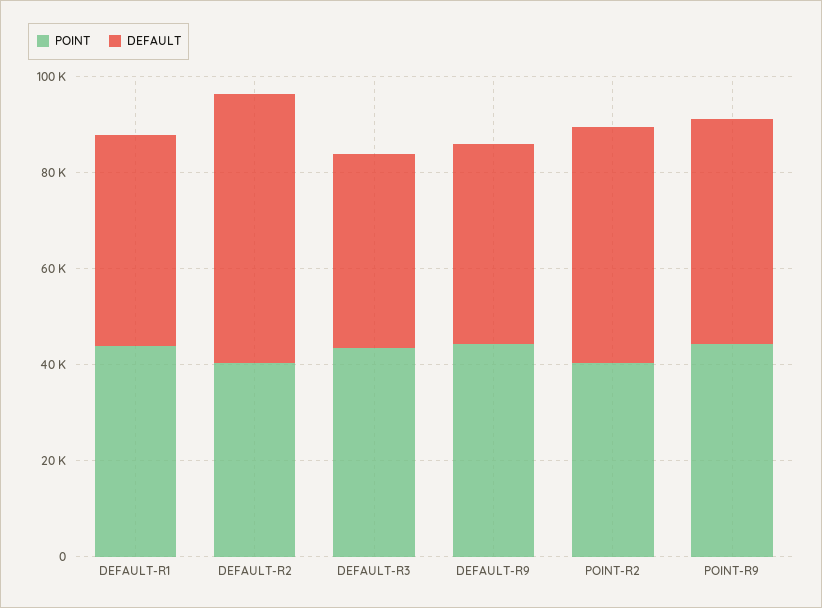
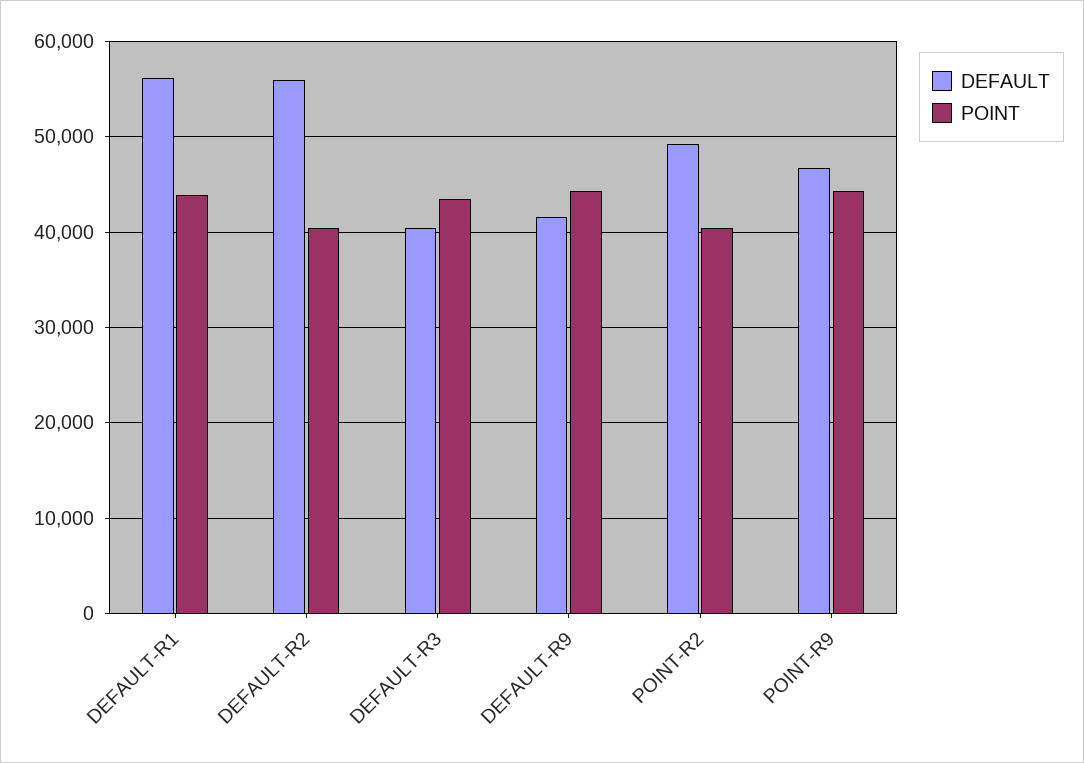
DEFAULT, DEFAULT-R1: 45000 -> 56000

